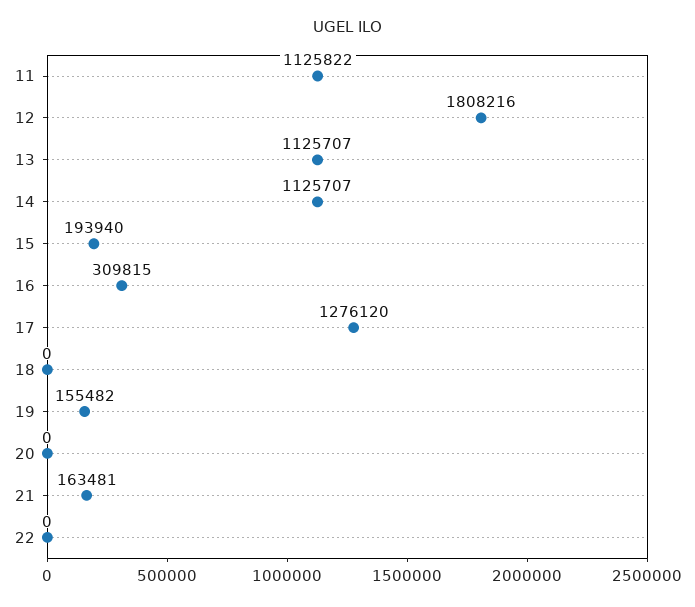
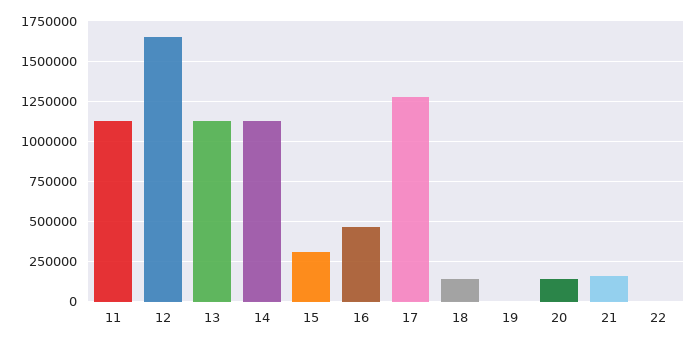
12: 1808216 -> 1650000
15: 193940 -> 300000
16: 309815 -> 450000
18: 0 -> 150000
19: 155482 -> 0
20: 0 -> 150000

